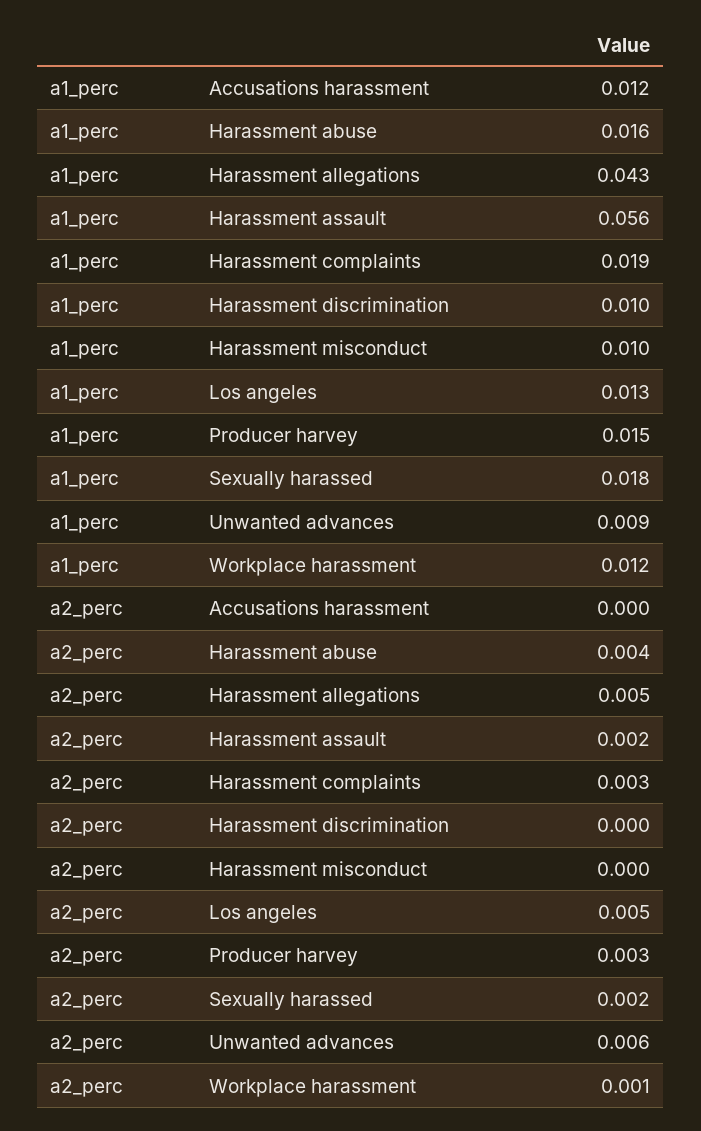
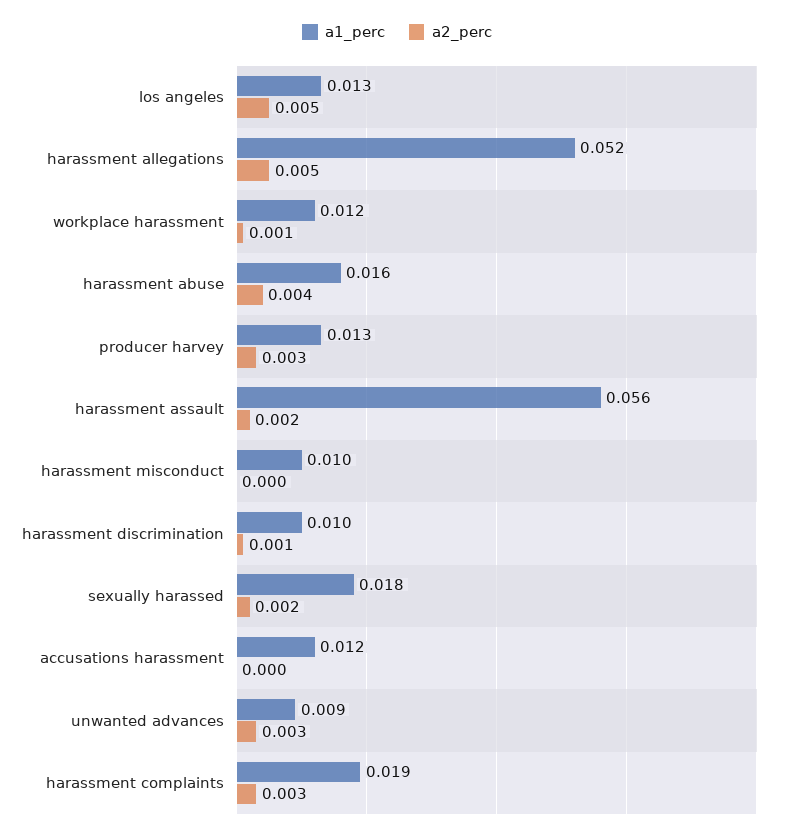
a1_perc, Harassment allegations: 0.043 -> 0.052
a1_perc, Producer harvey: 0.015 -> 0.013
a2_perc, Harassment discrimination: 0 -> 0.001
a2_perc, Unwanted advances: 0.006 -> 0.003

